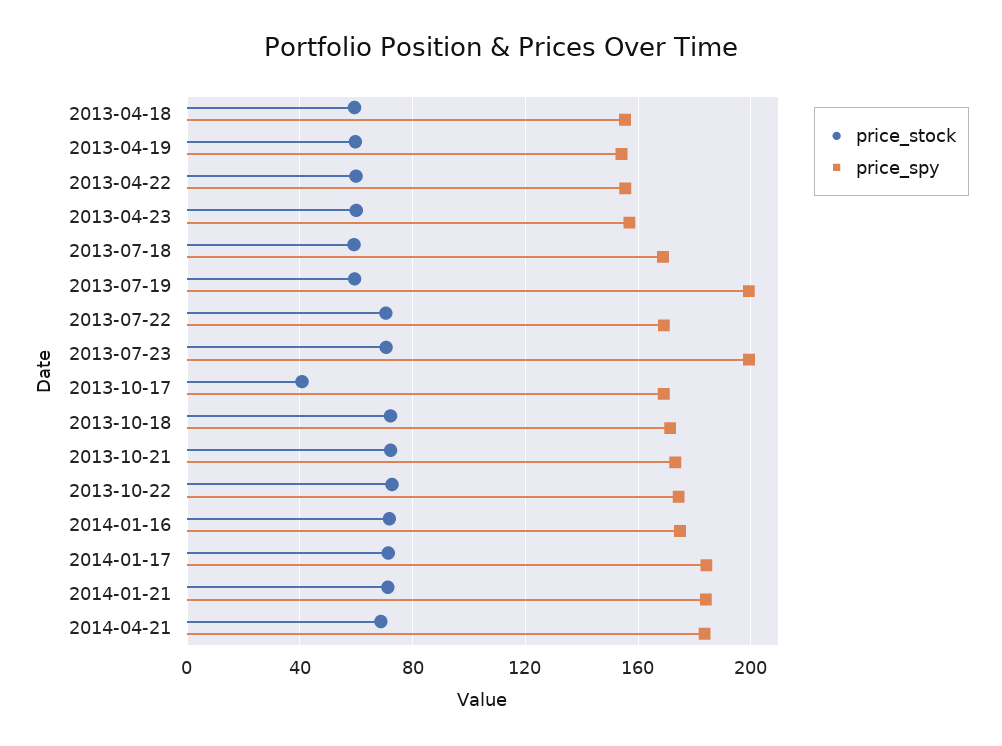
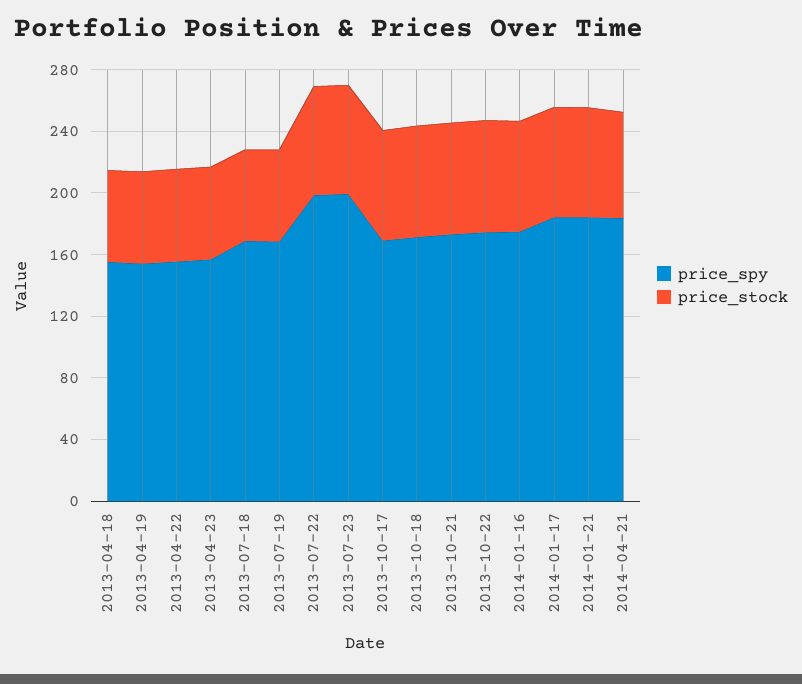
price_spy, 2013-07-19: 200 -> 170
price_spy, 2013-07-22: 170 -> 200
price_stock, 2013-10-17: 40 -> 70

